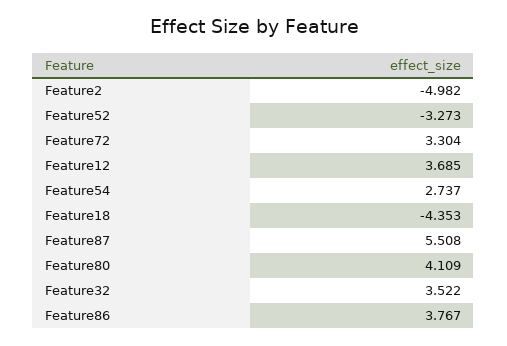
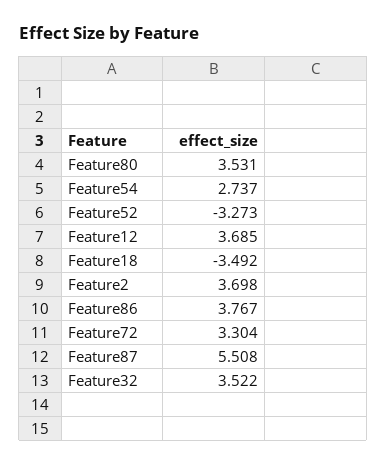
Feature2: -4.982 -> 3.698
Feature18: -4.353 -> -3.492
Feature80: 4.109 -> 3.531

